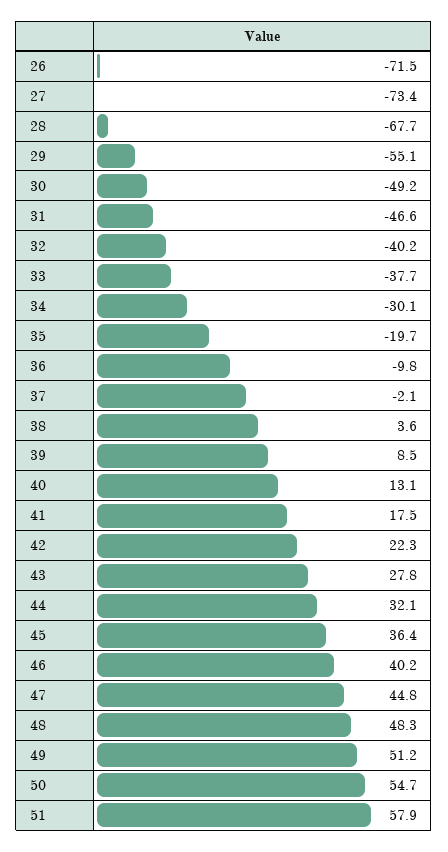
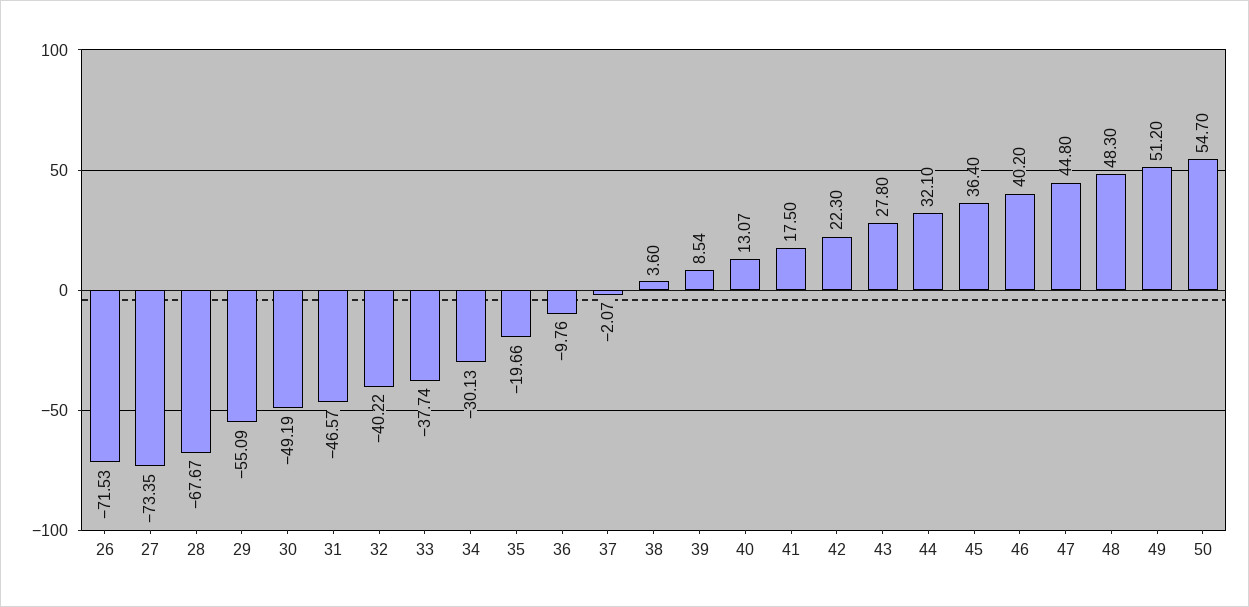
51: 57.9 -> none

